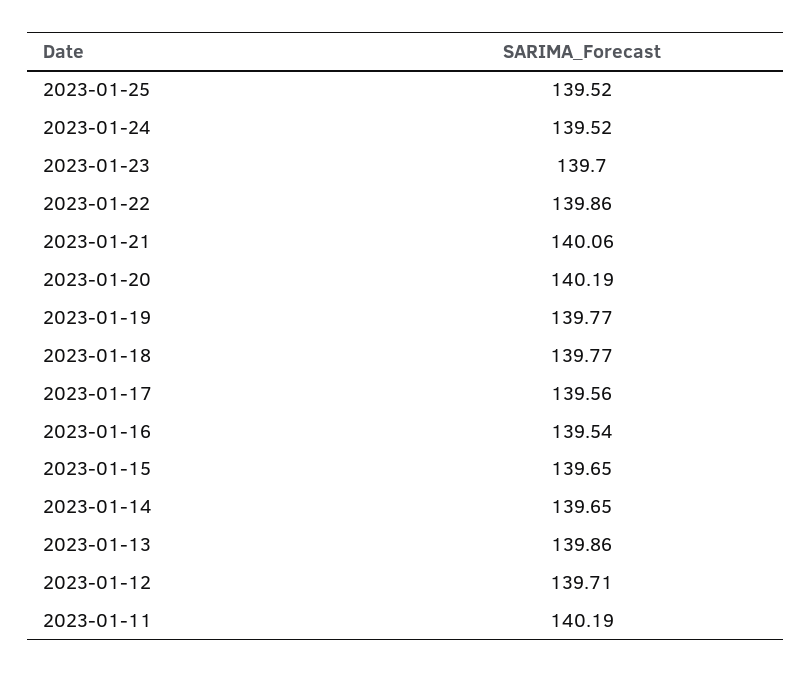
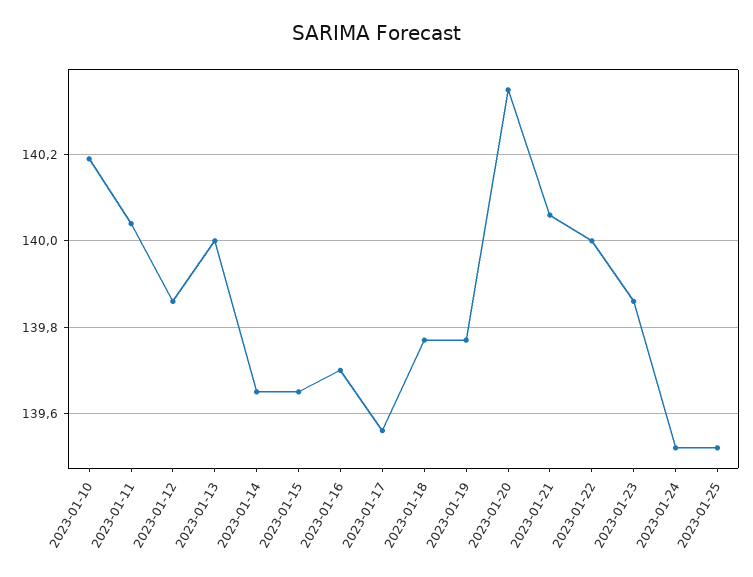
2023-01-23: 139.7 -> 139.85
2023-01-22: 139.86 -> 140
2023-01-20: 140.19 -> 140.35
2023-01-16: 139.54 -> 139.7
2023-01-13: 139.86 -> 140
2023-01-12: 139.71 -> 139.85
2023-01-11: 140.19 -> 140.05
2023-01-10: none -> 140.2

